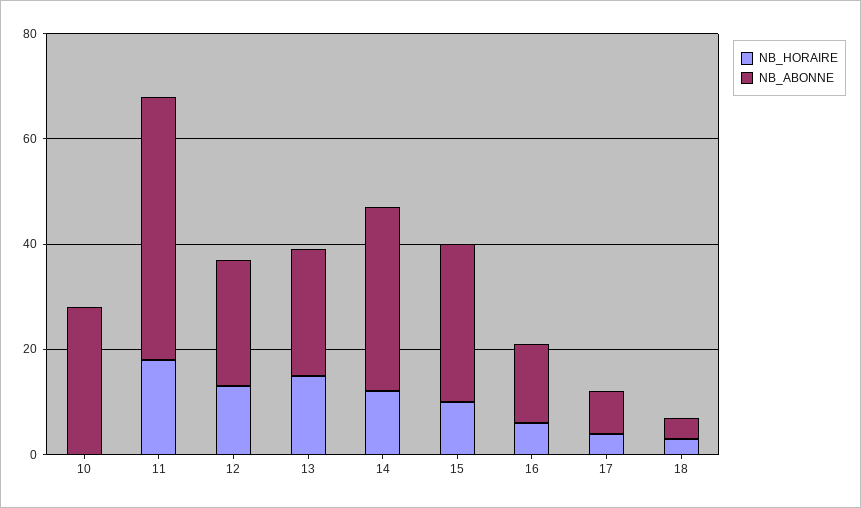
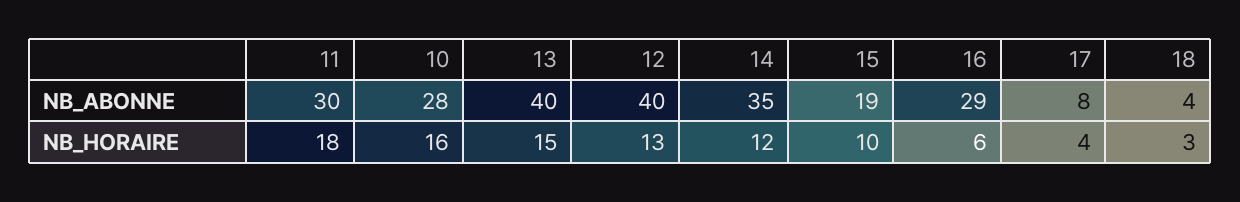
NB_HORAIRE, 10: 0 -> 16
NB_ABONNE, 11: 50 -> 30
NB_ABONNE, 12: 25 -> 40
NB_ABONNE, 13: 25 -> 40
NB_ABONNE, 15: 30 -> 19
NB_ABONNE, 16: 15 -> 29

